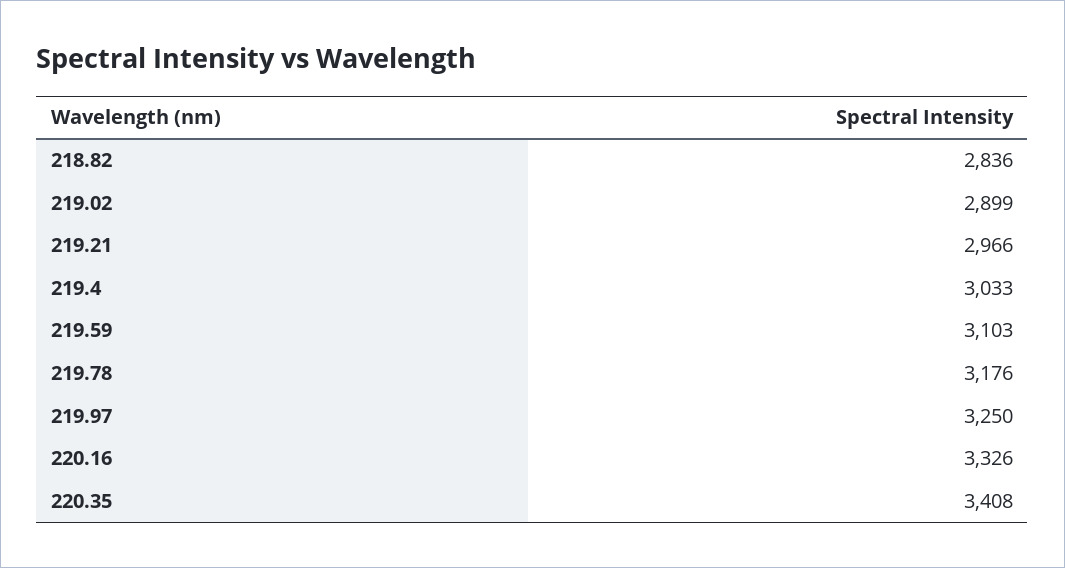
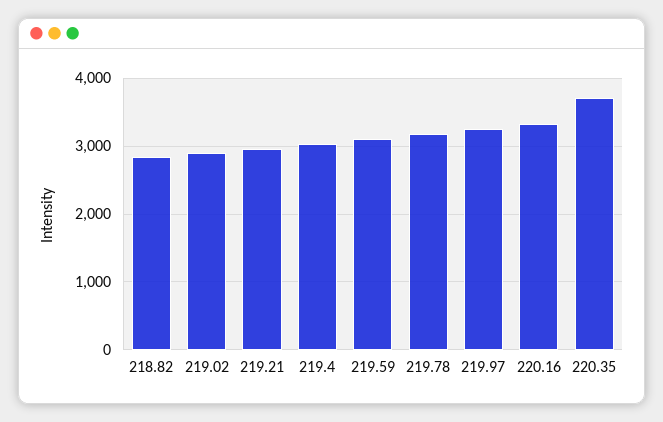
220.35: 3408 -> 3700

